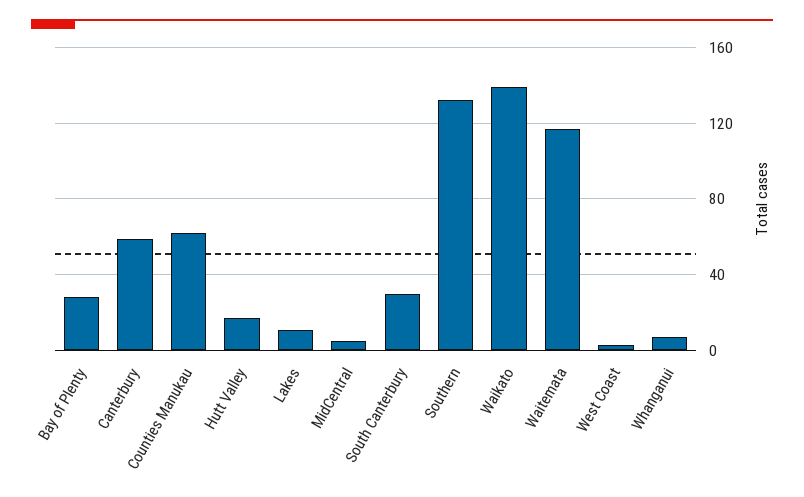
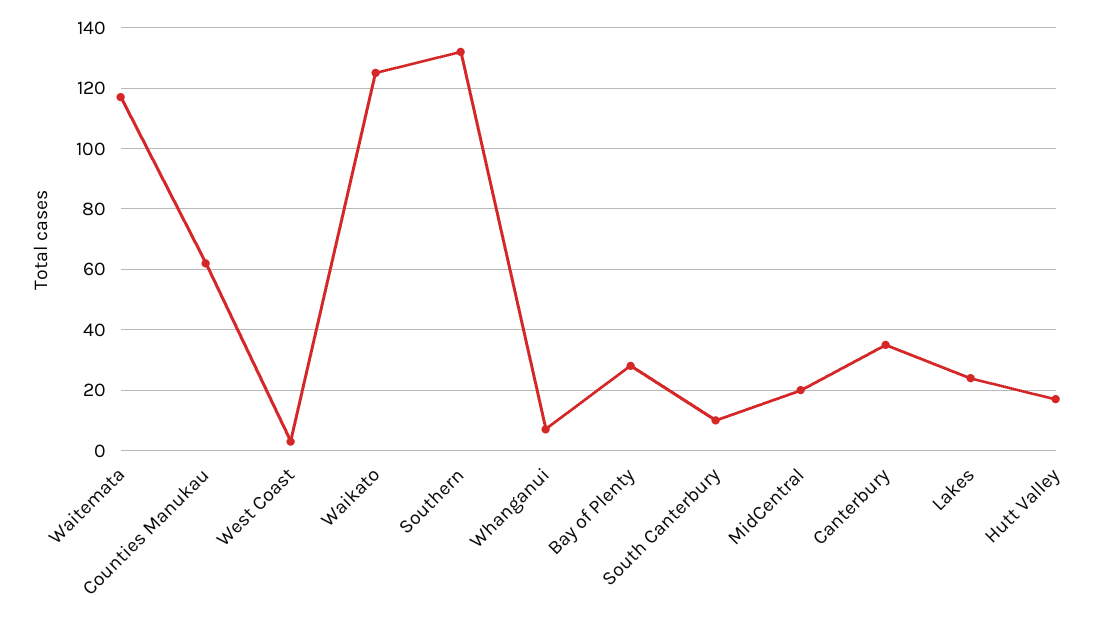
Canterbury: 60 -> 35
Lakes: 10 -> 25
MidCentral: 5 -> 20
South Canterbury: 30 -> 10
Waikato: 140 -> 125

